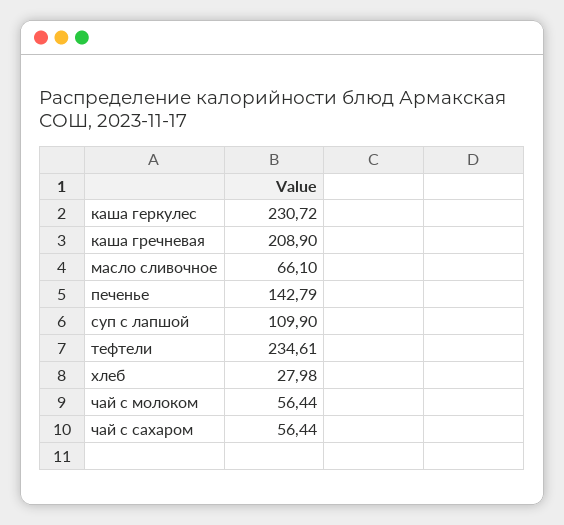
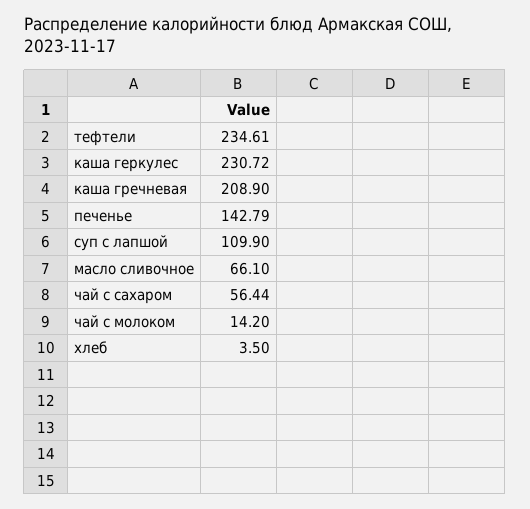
хлеб: 27.98 -> 3.5
чай с молоком: 56.44 -> 14.2

